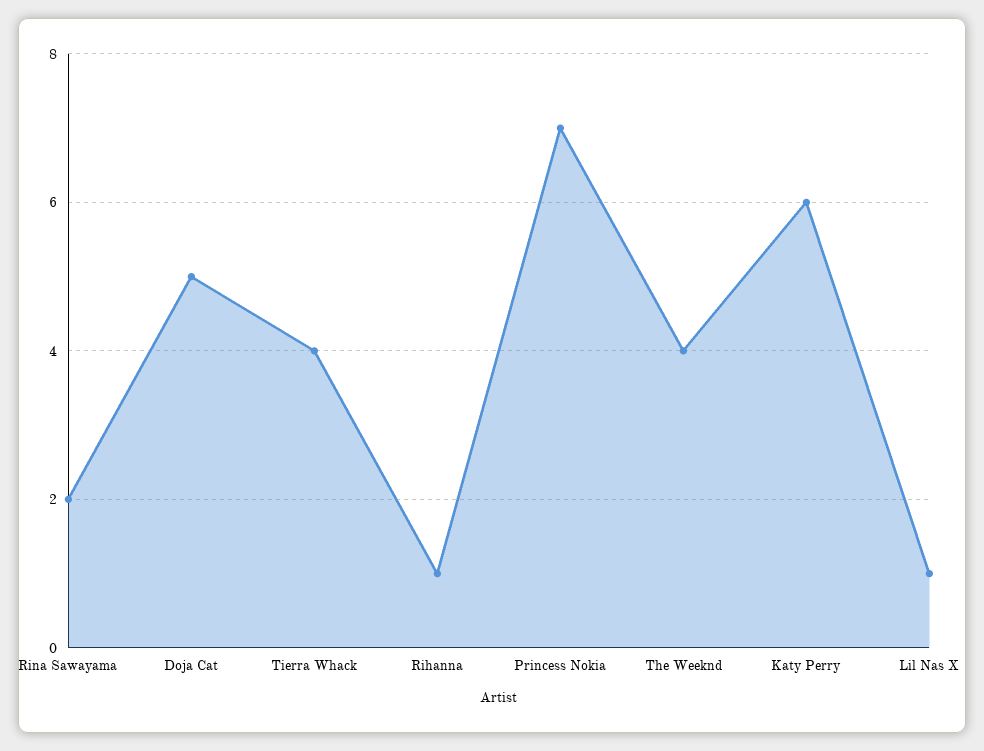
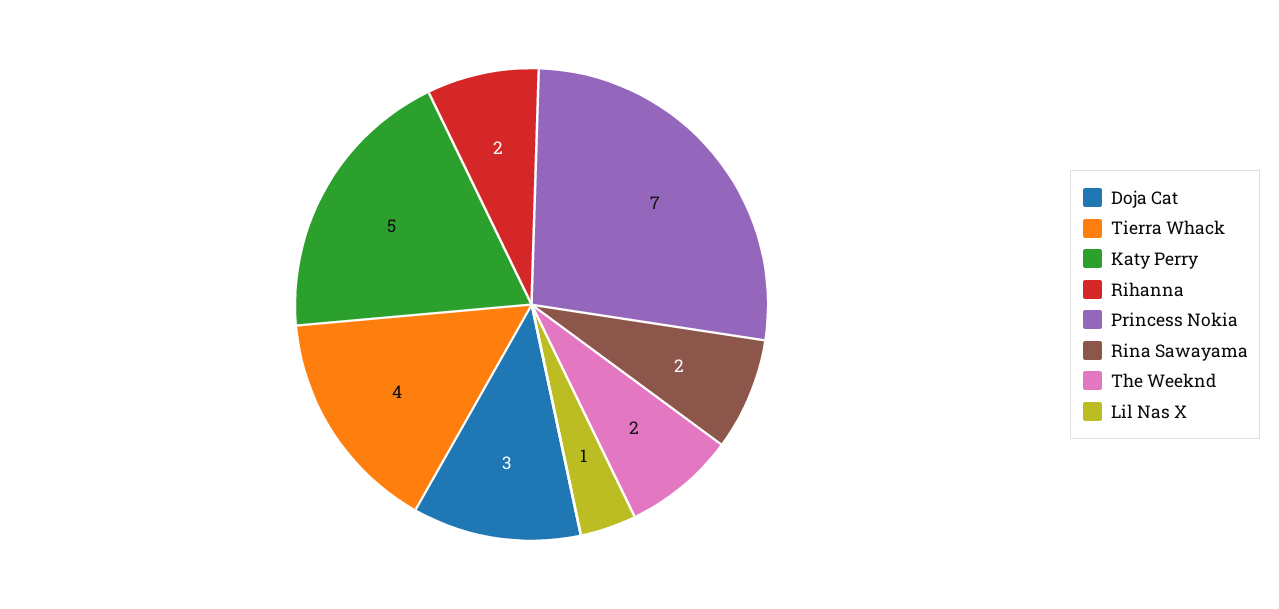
Doja Cat: 5 -> 3
Rihanna: 1 -> 2
The Weeknd: 4 -> 2
Katy Perry: 6 -> 5

